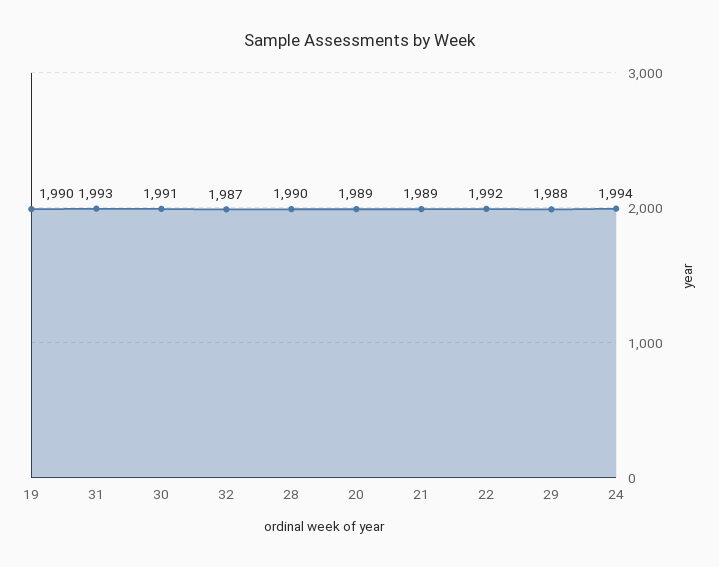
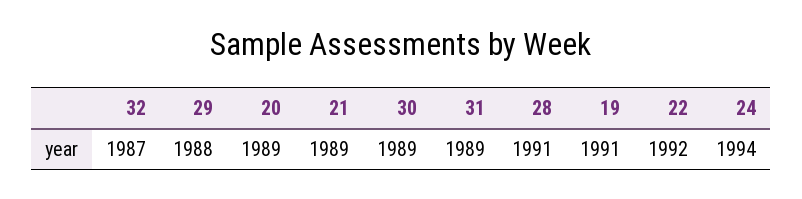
19: 1990 -> 1991
31: 1993 -> 1989
30: 1991 -> 1989
28: 1990 -> 1991

